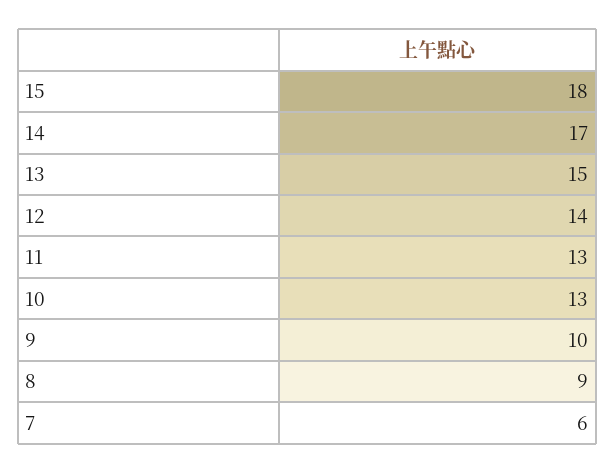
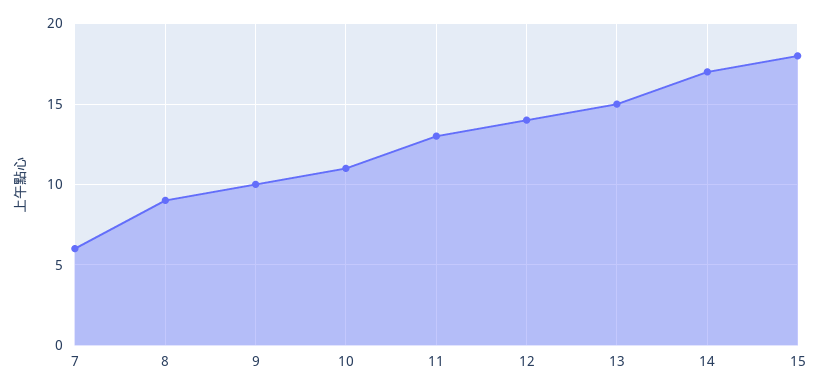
10: 13 -> 11

